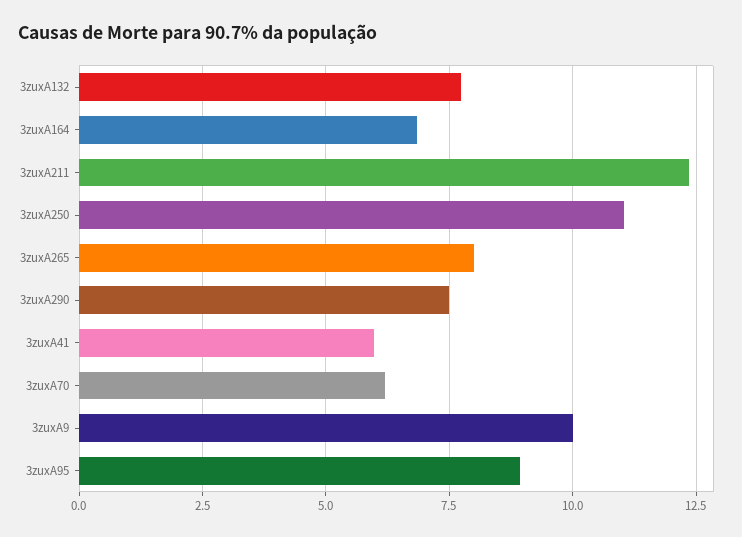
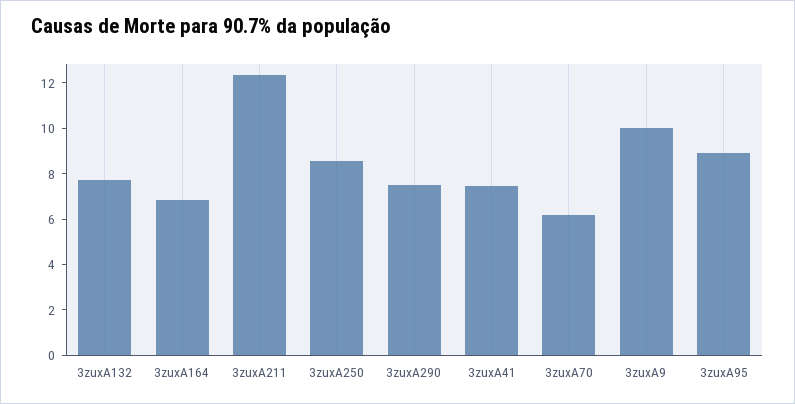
3zuxA250: 11 -> 8.5
3zuxA265: 8 -> none
3zuxA41: 6 -> 7.5

